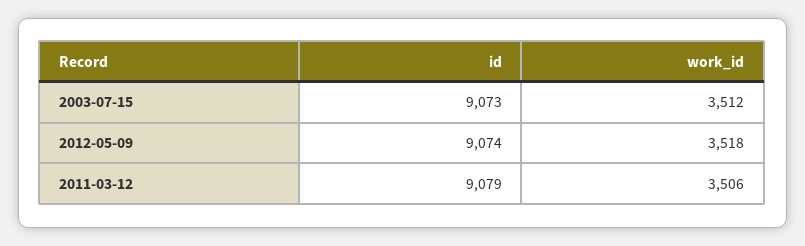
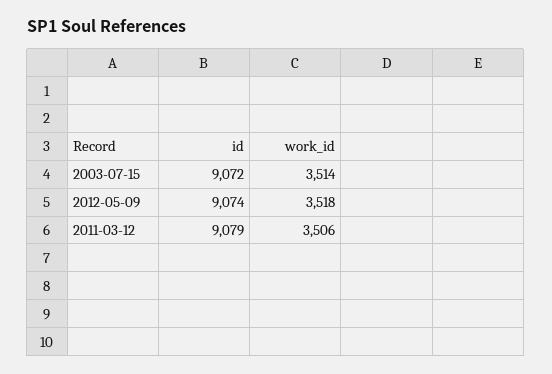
id, 2003-07-15: 9073 -> 9072
work_id, 2003-07-15: 3512 -> 3514

